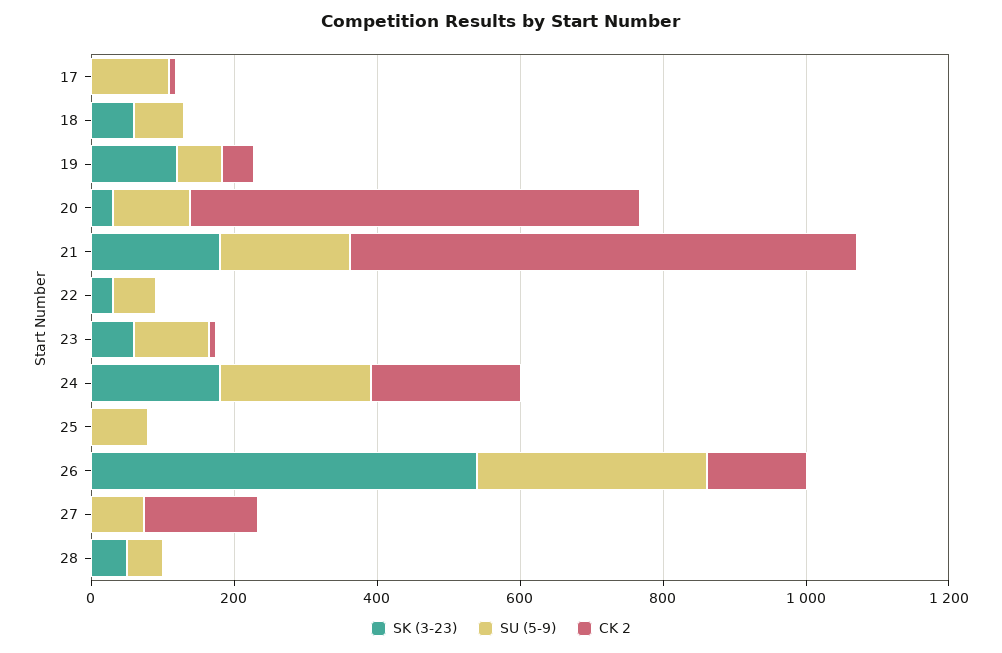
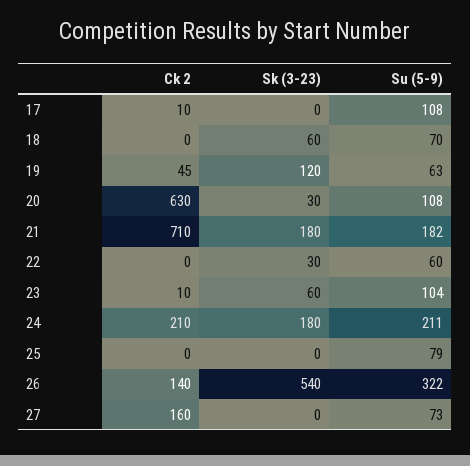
SK (3-23), 28: 50 -> none
SU (5-9), 28: 50 -> none
CK 2, 28: 0 -> none

